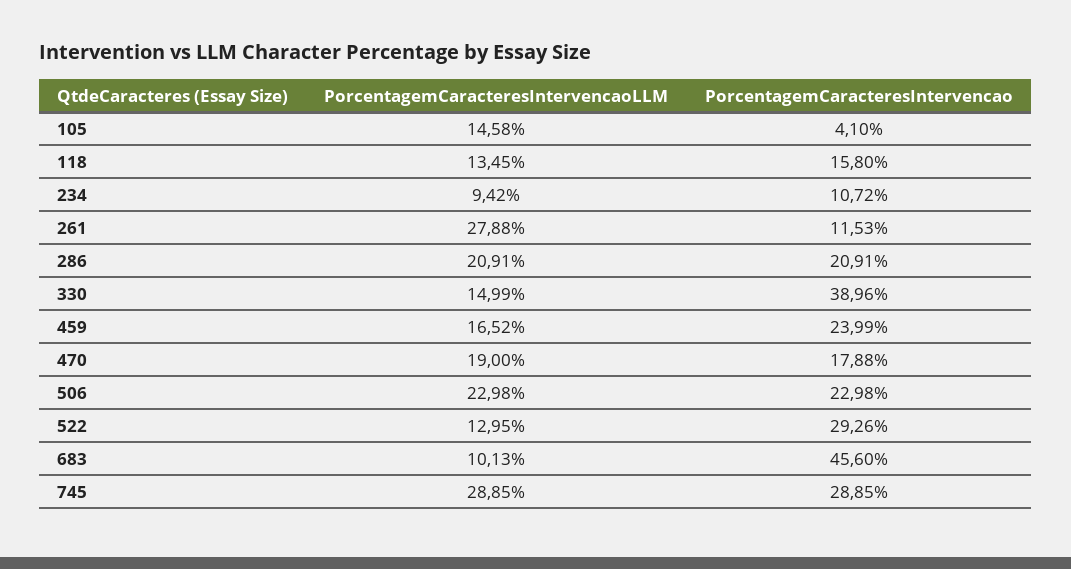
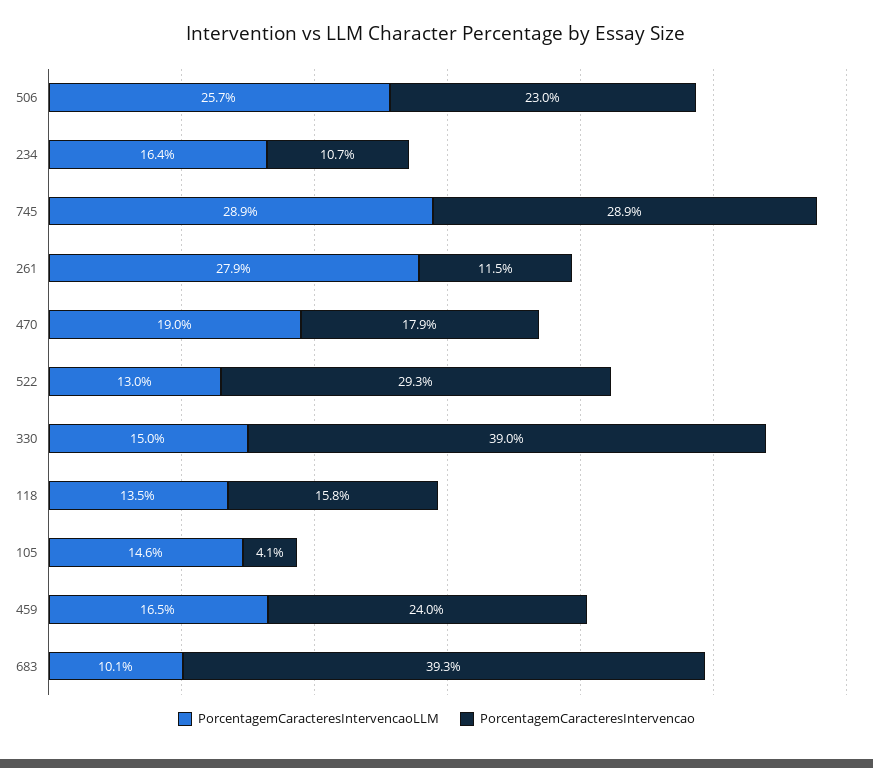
PorcentagemCaracteresIntervencaoLLM, 234: 9.42 -> 16.4
PorcentagemCaracteresIntervencaoLLM, 286: 20.91 -> none
PorcentagemCaracteresIntervencao, 286: 20.91 -> none
PorcentagemCaracteresIntervencaoLLM, 506: 22.98 -> 25.7
PorcentagemCaracteresIntervencao, 683: 45.6 -> 39.3

